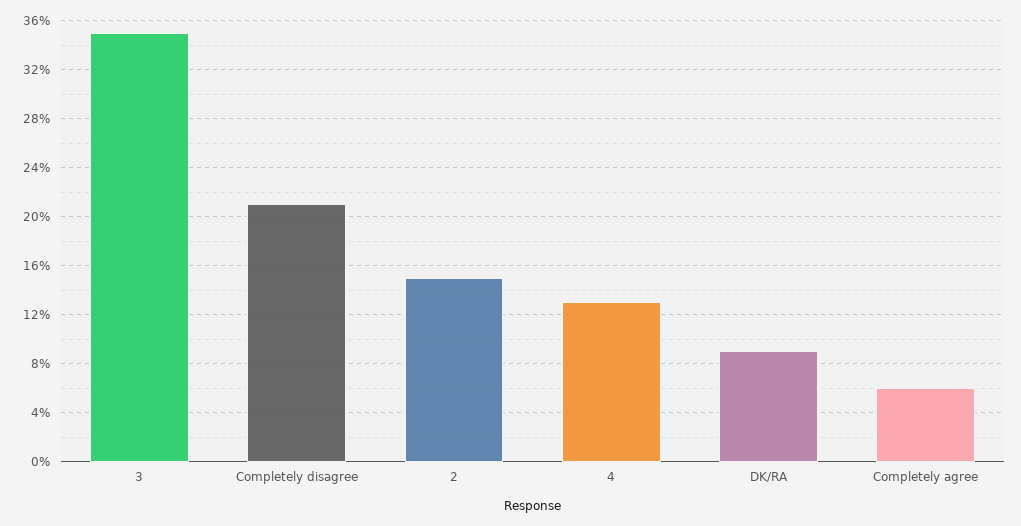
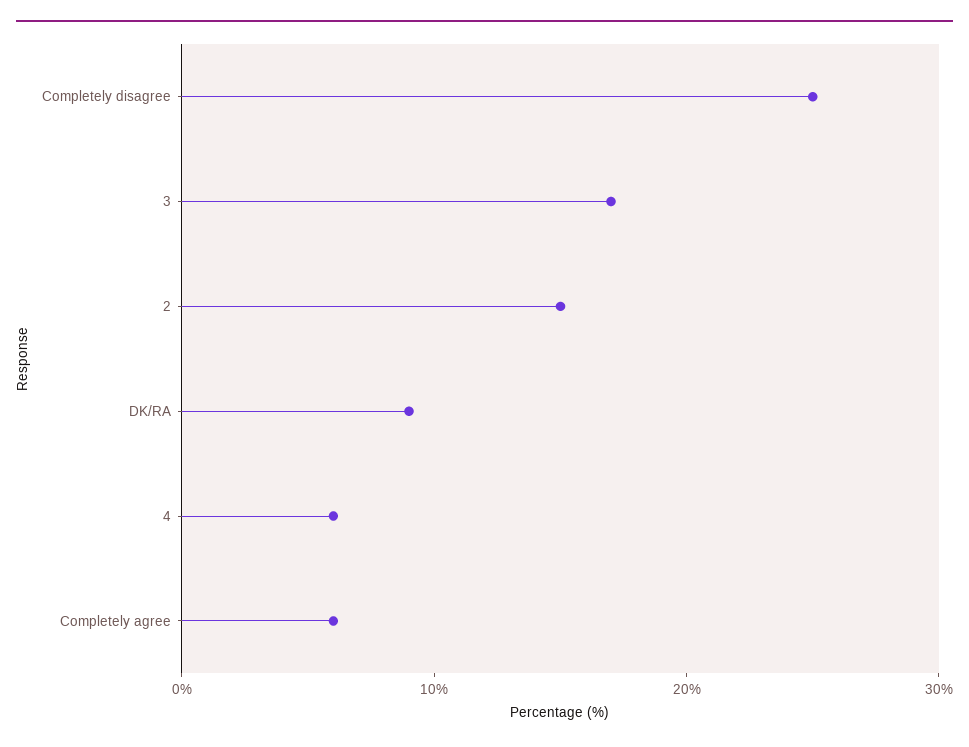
3: 35 -> 17
Completely disagree: 21 -> 25
4: 13 -> 6

